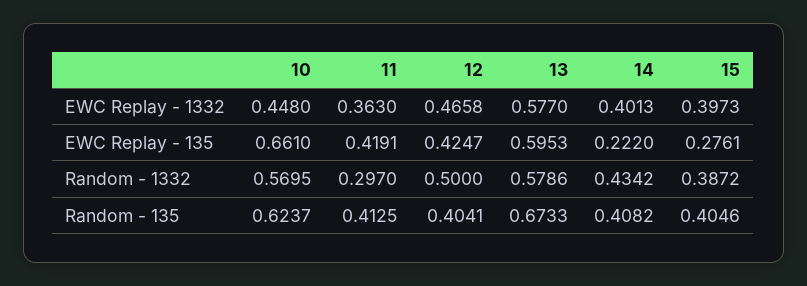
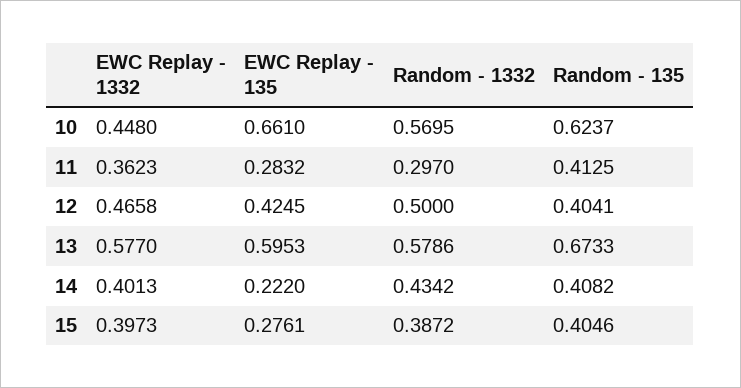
11, EWC Replay - 1332: 0.363 -> 0.3623
11, EWC Replay - 135: 0.4191 -> 0.2832
12, EWC Replay - 135: 0.4247 -> 0.4245

